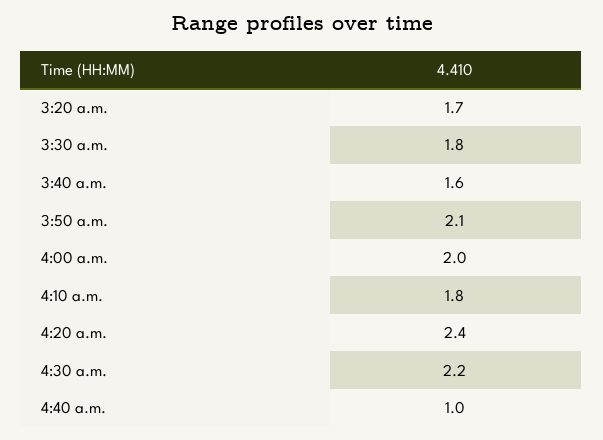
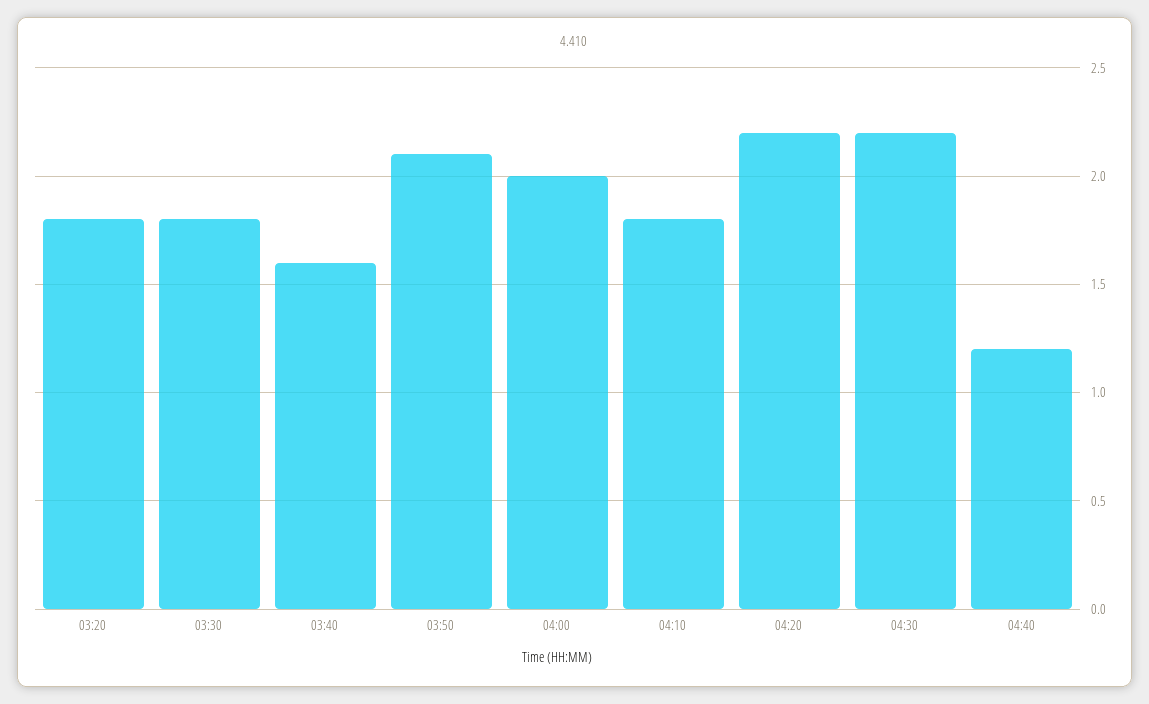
3:20 a.m.: 1.7 -> 1.8
4:20 a.m.: 2.4 -> 2.2
4:40 a.m.: 1 -> 1.2

